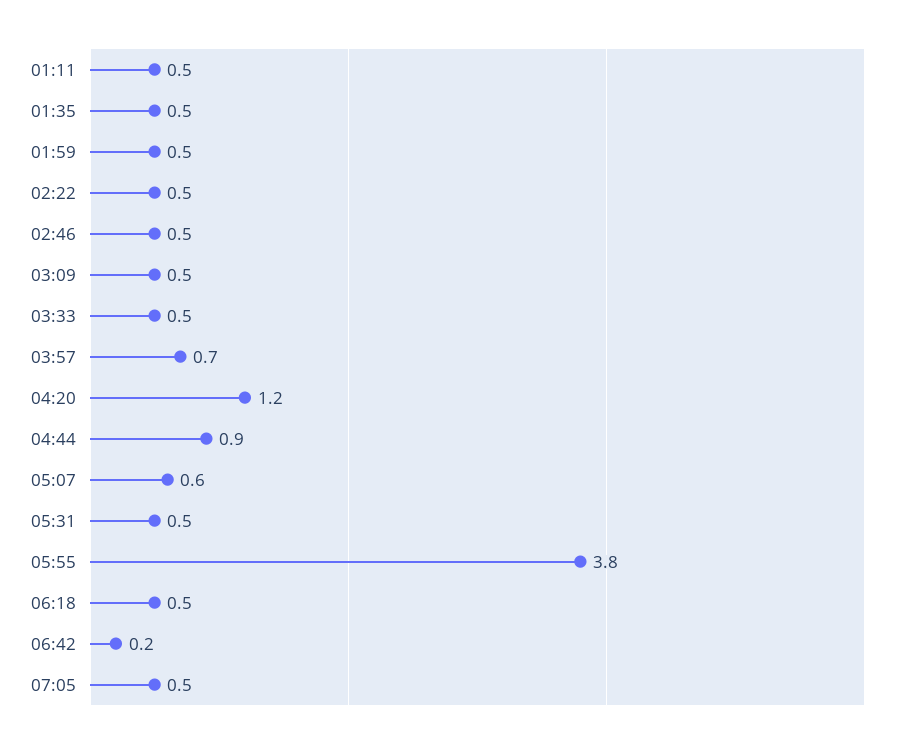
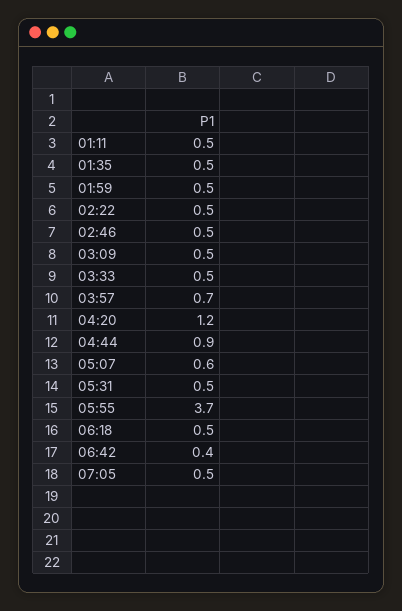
05:55: 3.8 -> 3.7
06:42: 0.2 -> 0.4

